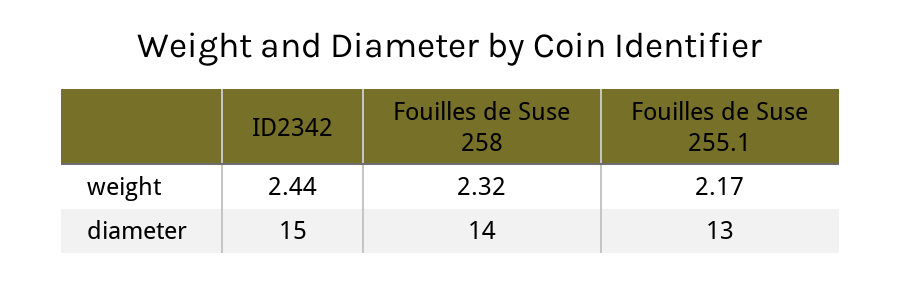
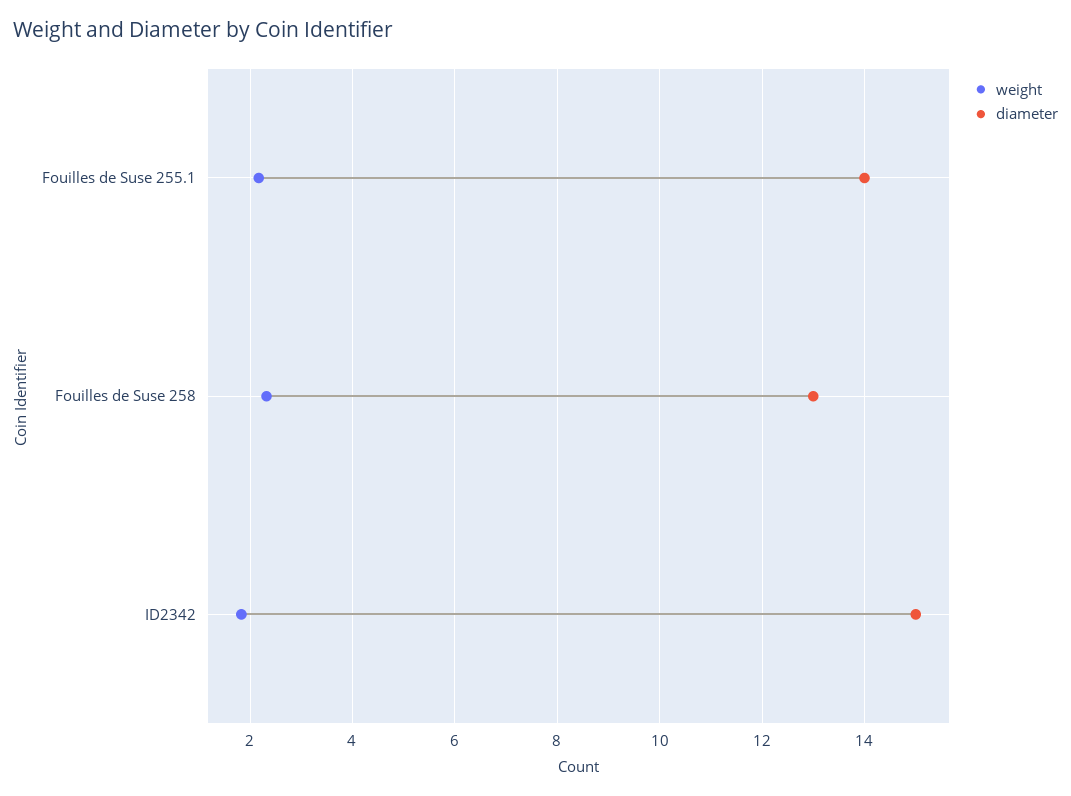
weight, ID2342: 2.44 -> 1.8
diameter, Fouilles de Suse 258: 14 -> 13
diameter, Fouilles de Suse 255.1: 13 -> 14

